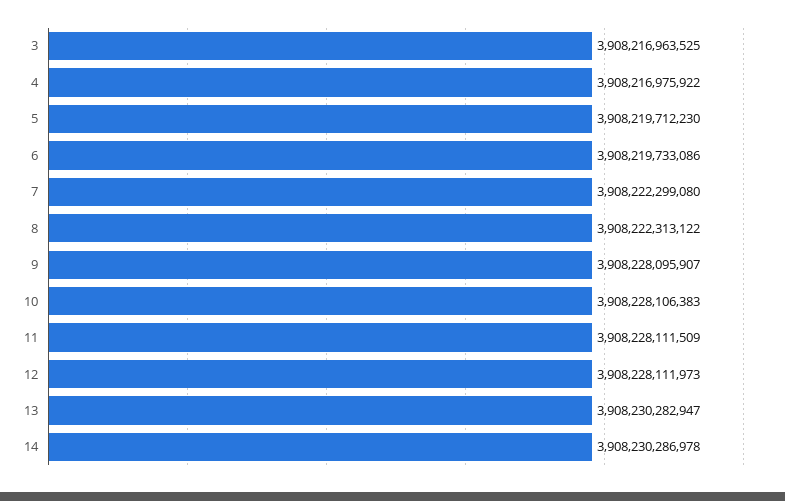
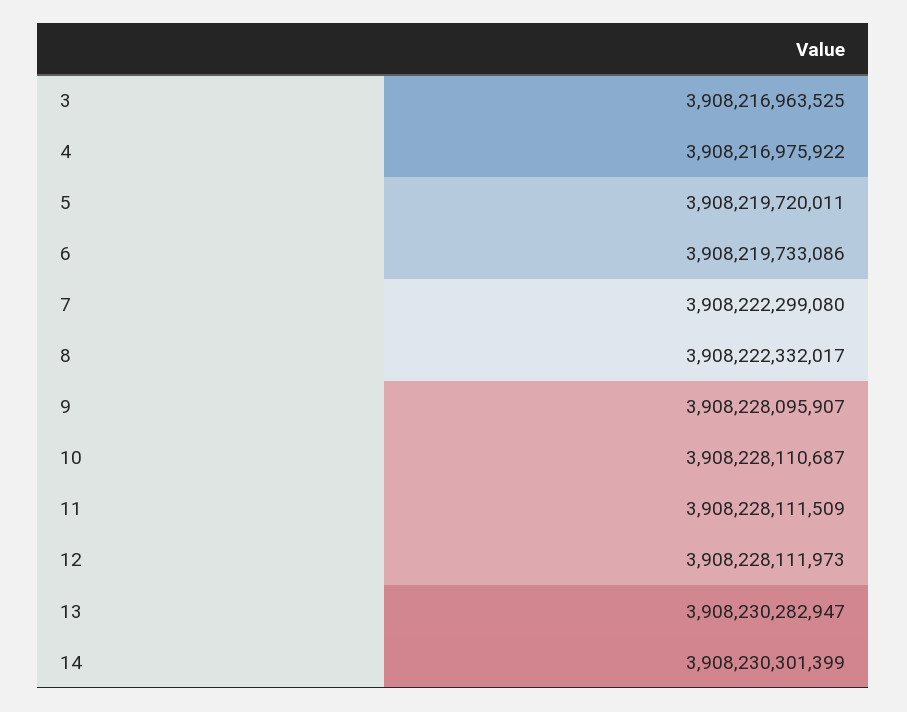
5: 3908219712230 -> 3908219720011
8: 3908222313122 -> 3908222332017
10: 3908228106383 -> 3908228110687
14: 3908230286978 -> 3908230301399

